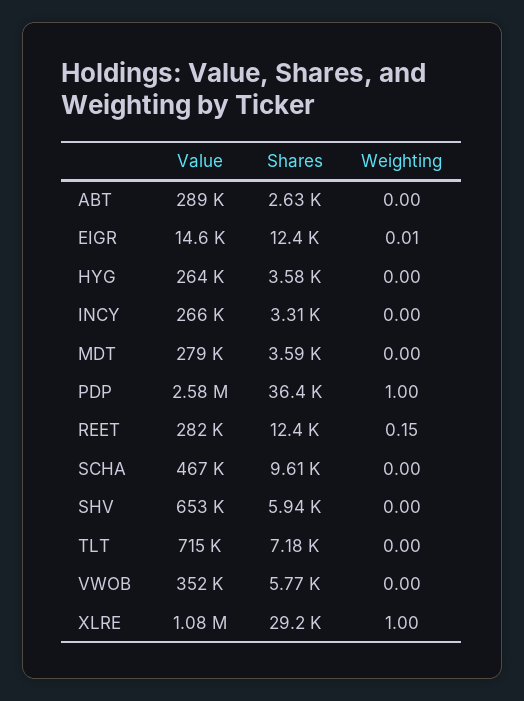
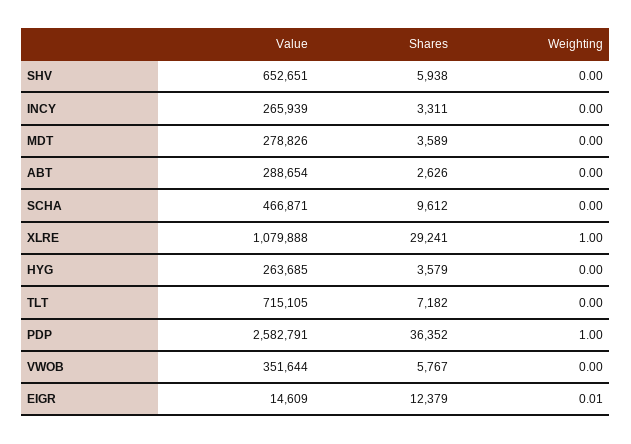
Value, REET: 282000 -> none
Shares, REET: 12400 -> none
Weighting, REET: 0.15 -> none

